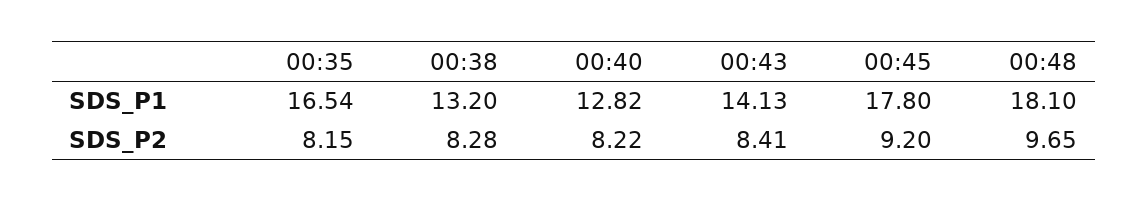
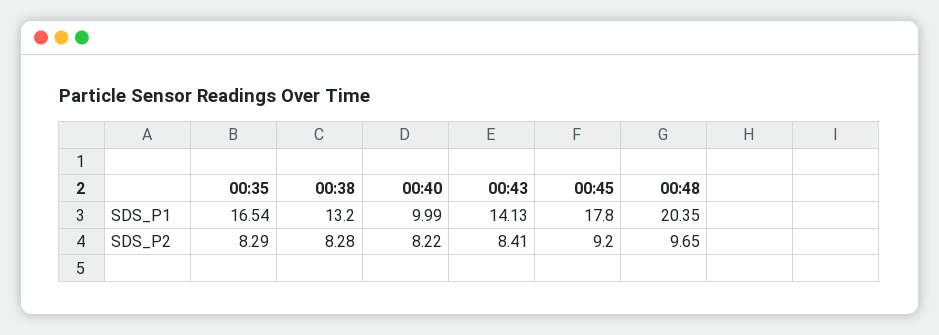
00:40, SDS_P1: 12.82 -> 9.99
00:48, SDS_P1: 18.1 -> 20.35
00:35, SDS_P2: 8.15 -> 8.29

